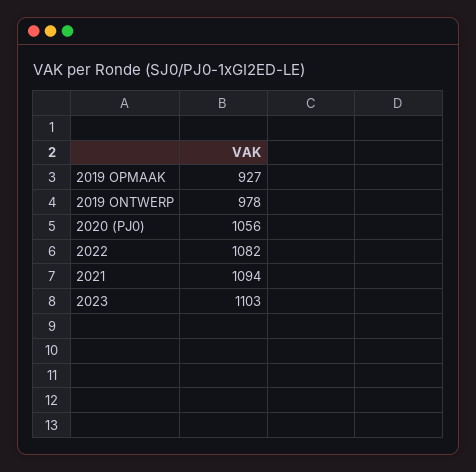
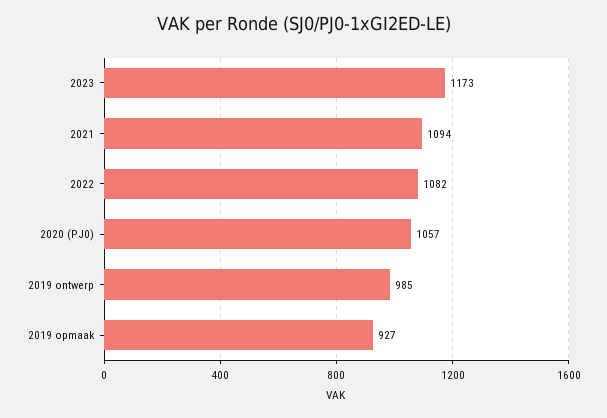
2019 ONTWERP: 978 -> 985
2020 (PJ0): 1056 -> 1057
2023: 1103 -> 1173

